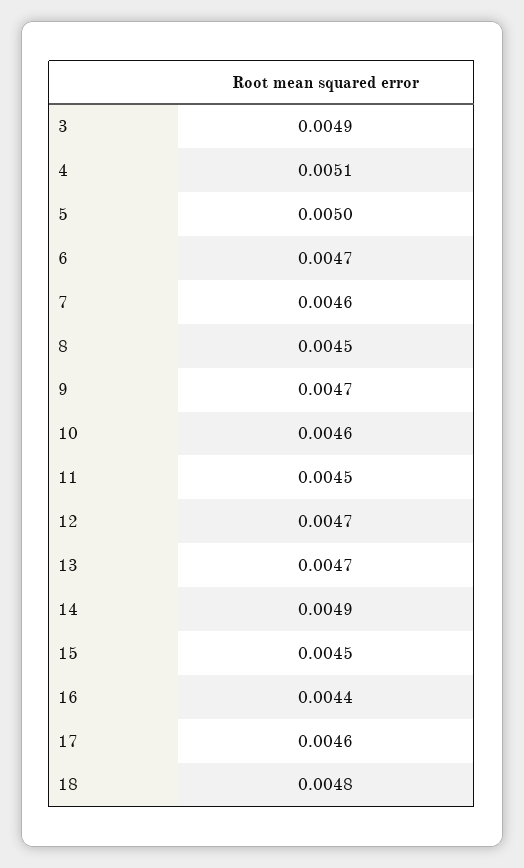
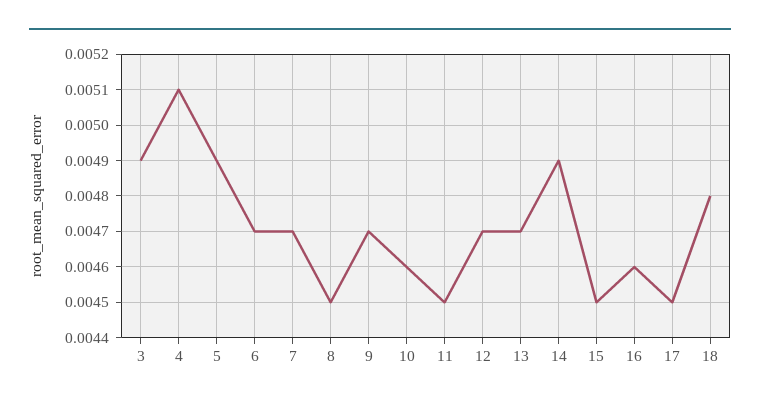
5: 0.005 -> 0.0049
7: 0.0046 -> 0.0047
16: 0.0044 -> 0.0046
17: 0.0046 -> 0.0045

